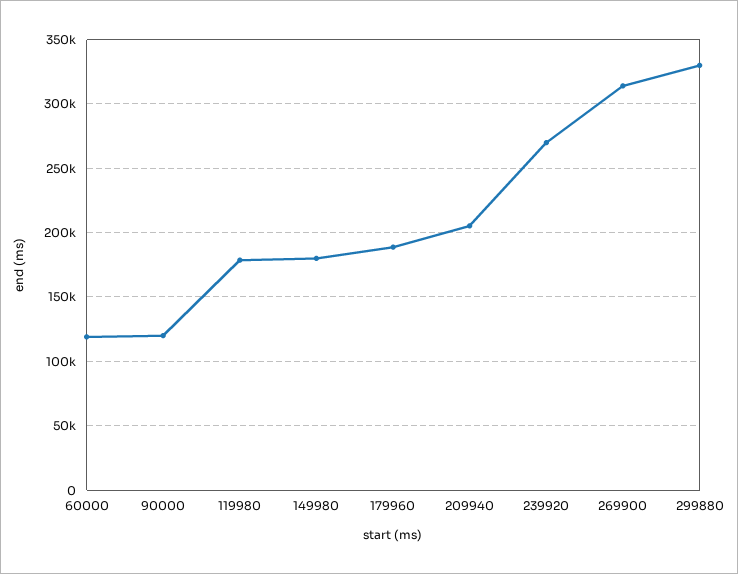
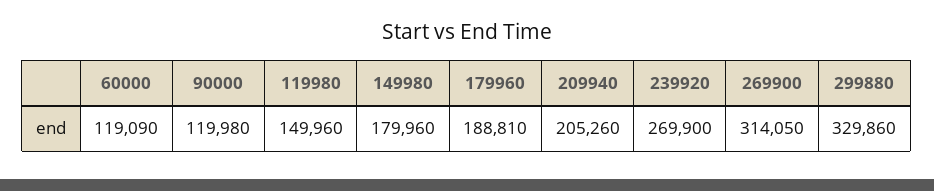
119980: 180000 -> 149960

